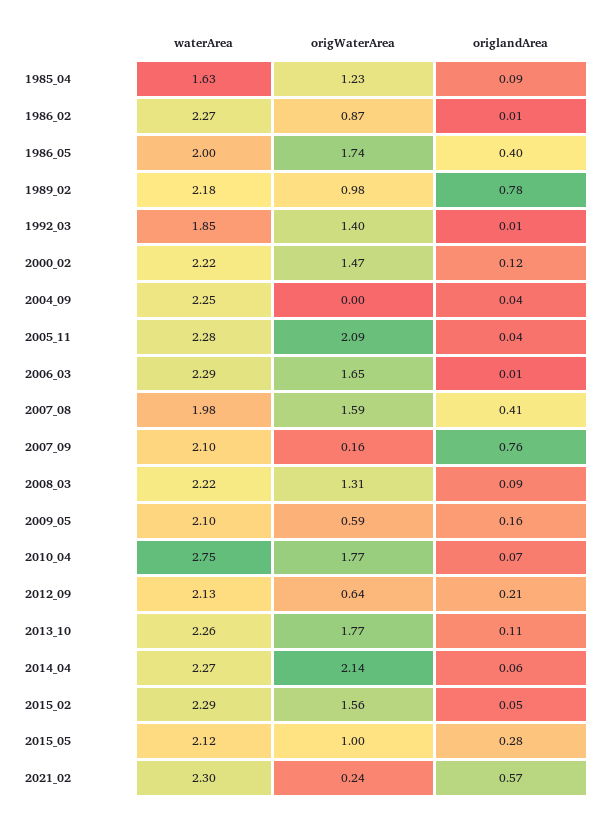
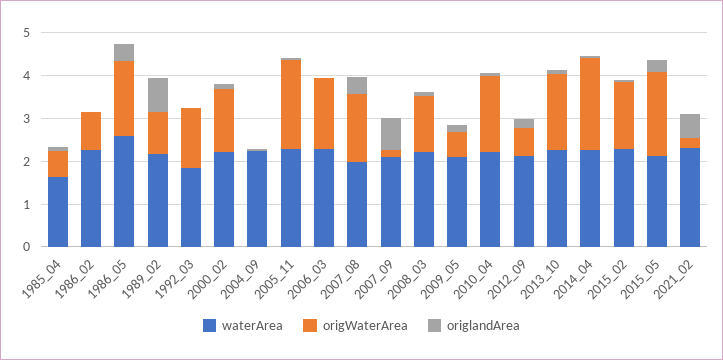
origWaterArea, 1985_04: 1.23 -> 0.6
waterArea, 1986_05: 2 -> 2.6
waterArea, 2010_04: 2.75 -> 2.2
origWaterArea, 2015_05: 1 -> 2

